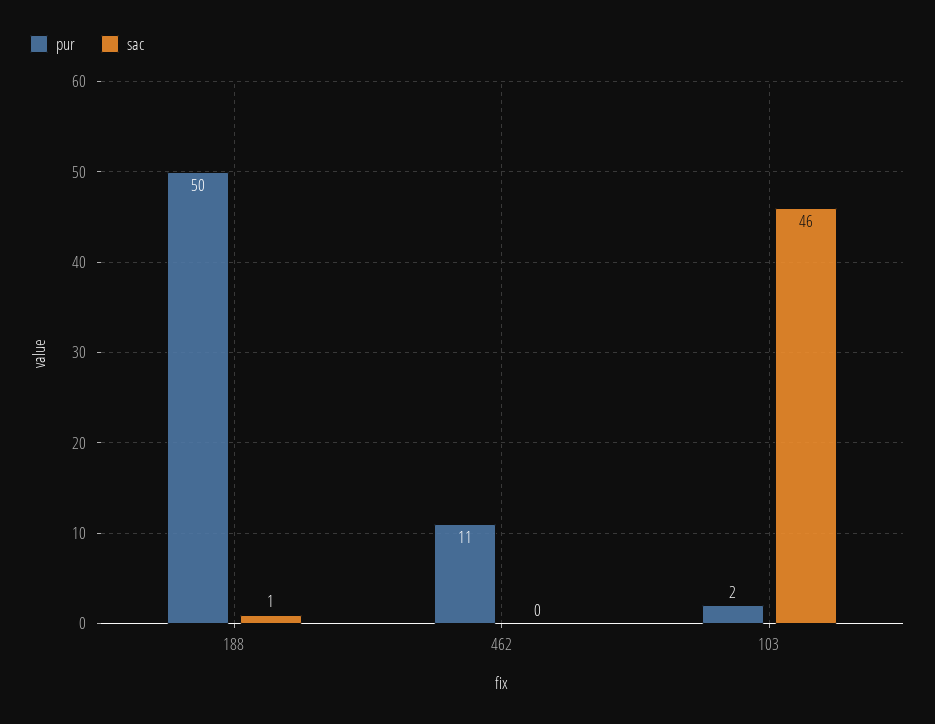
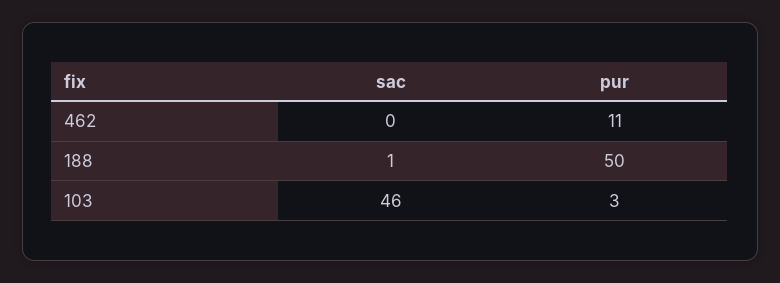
pur, 103: 2 -> 3

